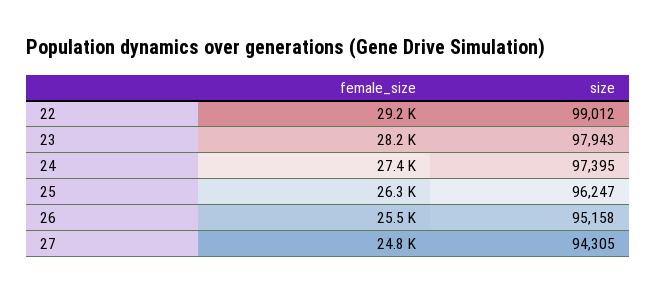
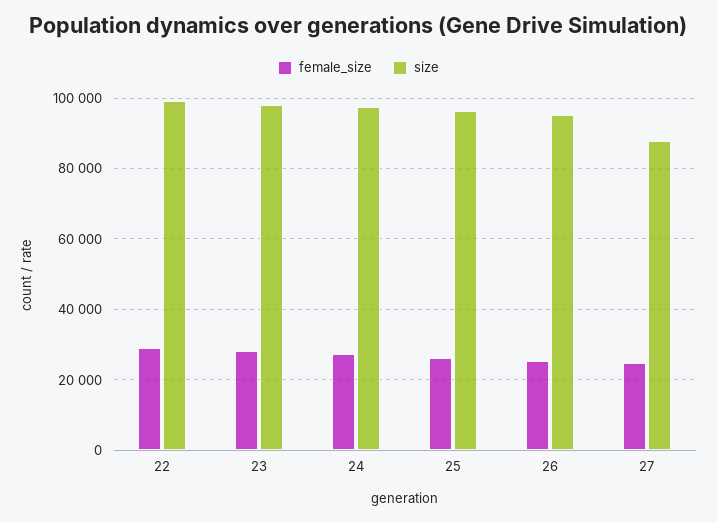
size, 27: 94305 -> 88000

